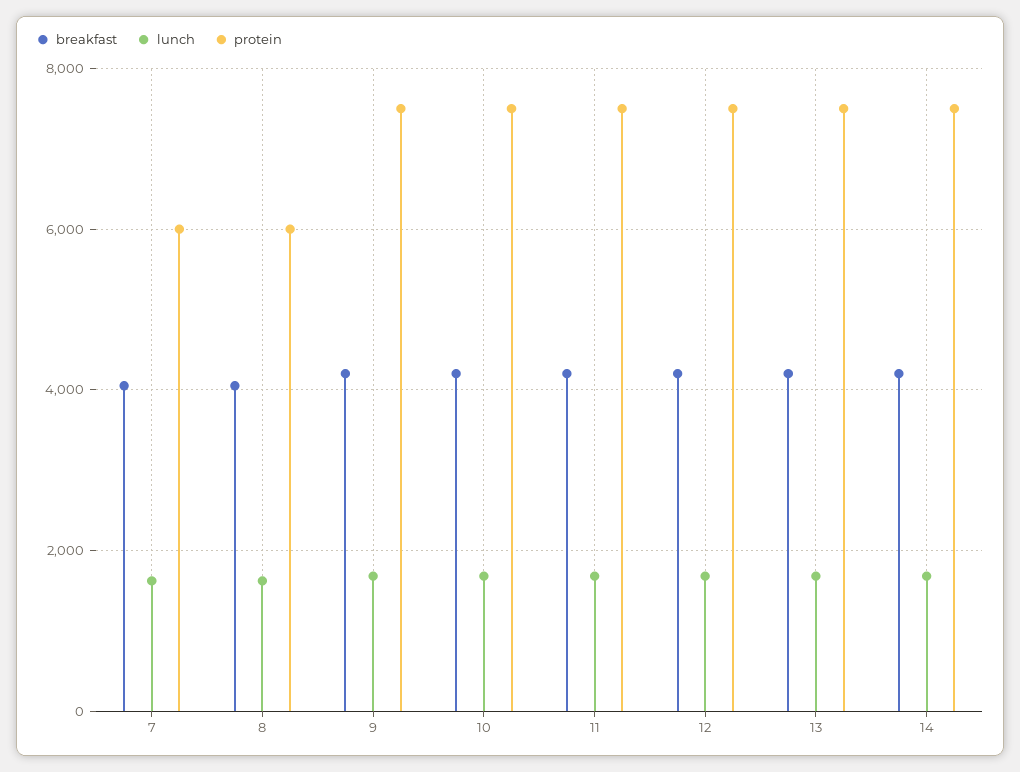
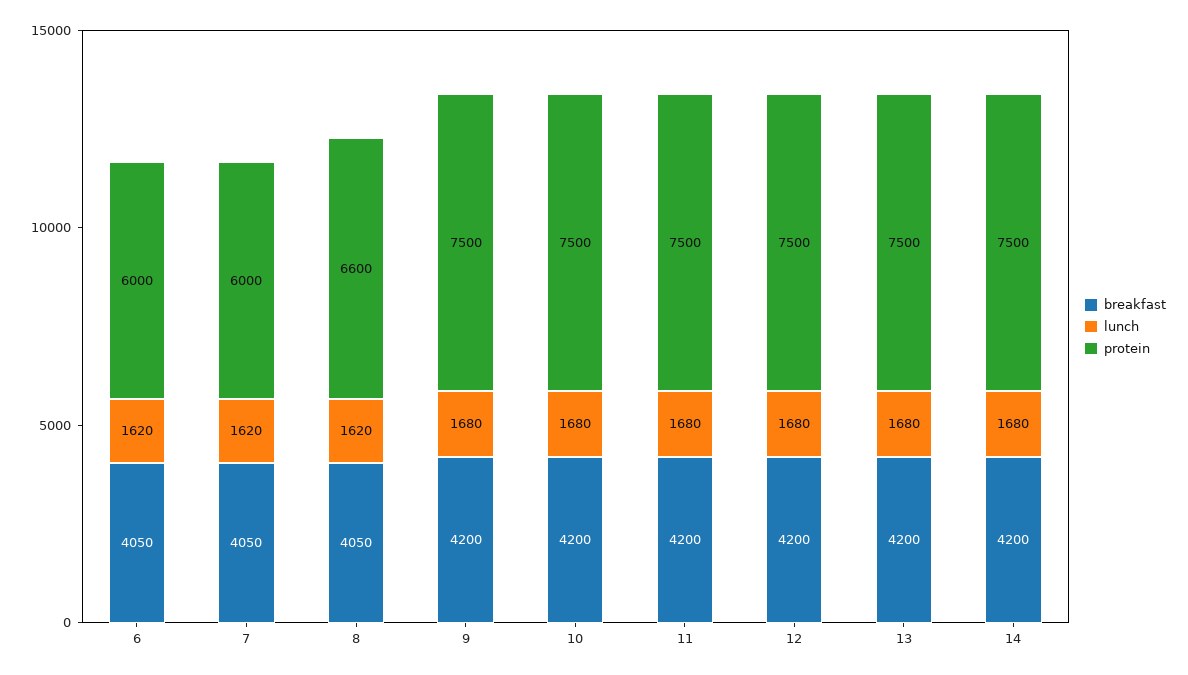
protein, 8: 6000 -> 6600
breakfast, 6: none -> 4050
lunch, 6: none -> 1620
protein, 6: none -> 6000

